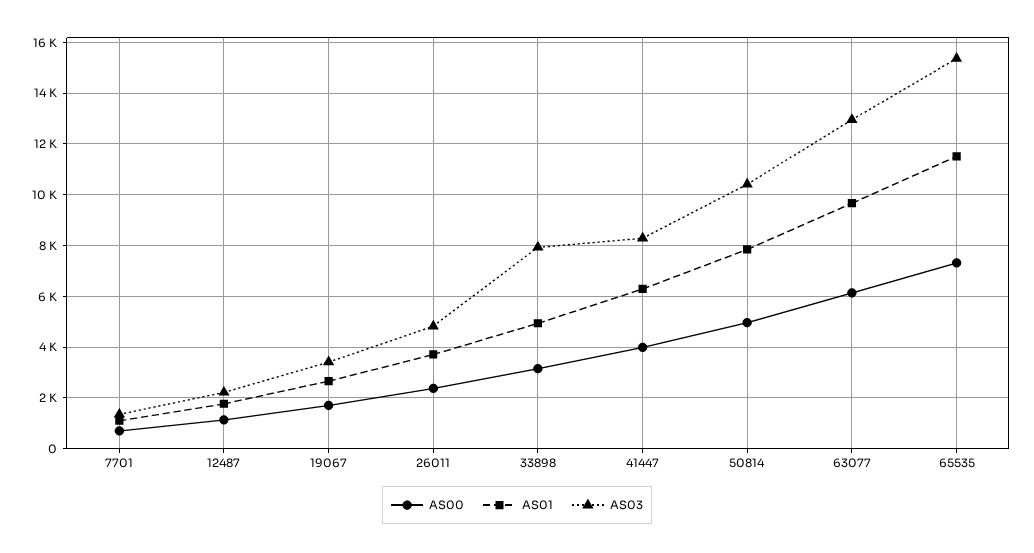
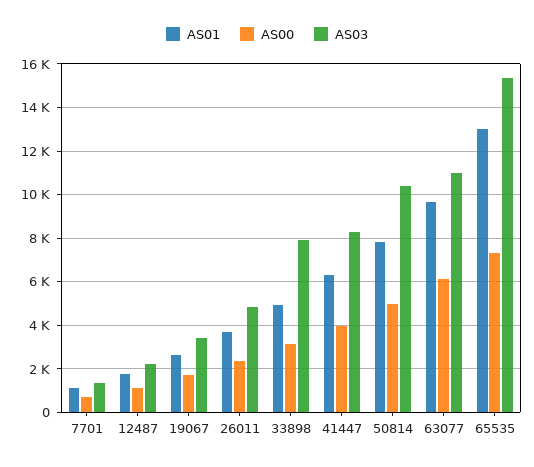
AS03, 63077: 13000 -> 11000
AS01, 65535: 11500 -> 13000

